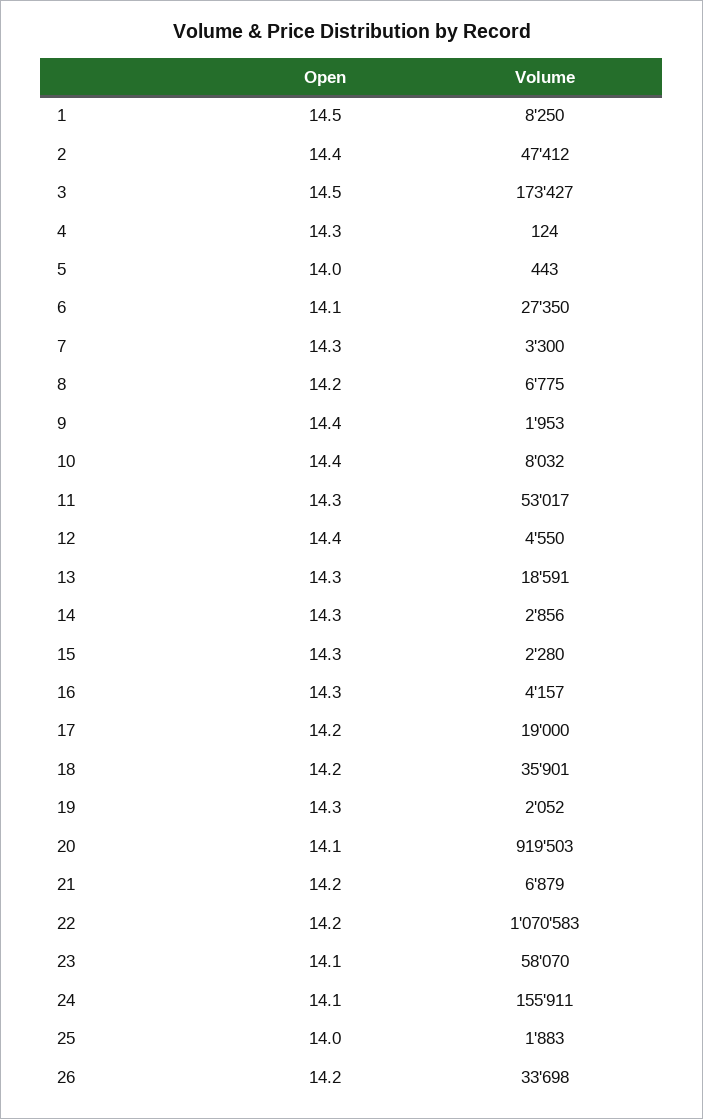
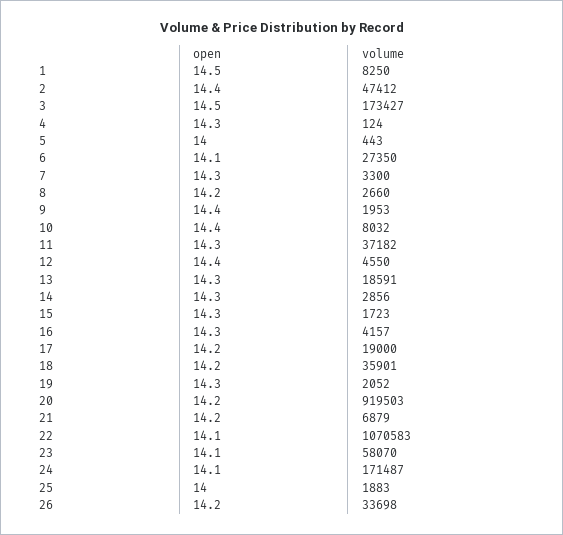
Volume, 8: 6775 -> 2660
Volume, 11: 53017 -> 37182
Volume, 15: 2280 -> 1723
Open, 20: 14.1 -> 14.2
Open, 22: 14.2 -> 14.1
Volume, 24: 155911 -> 171487

